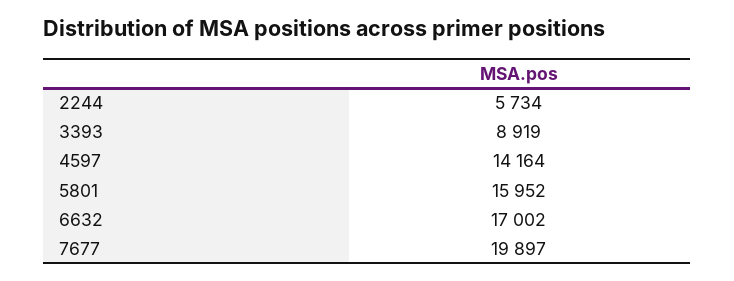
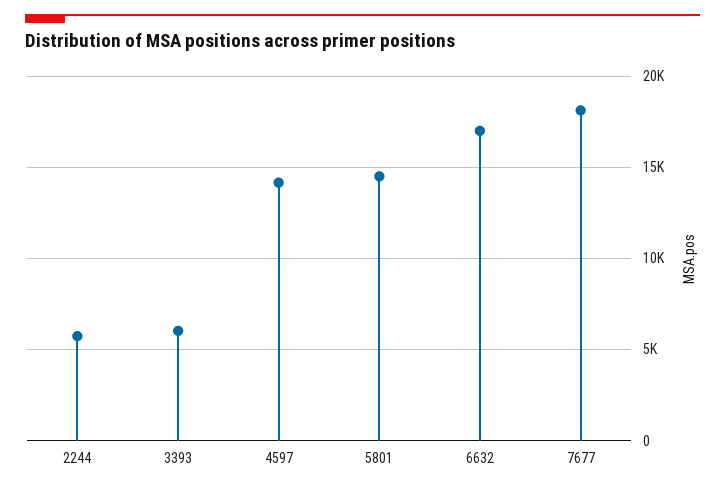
3393: 8919 -> 6000
5801: 15952 -> 14500
7677: 19897 -> 18000

